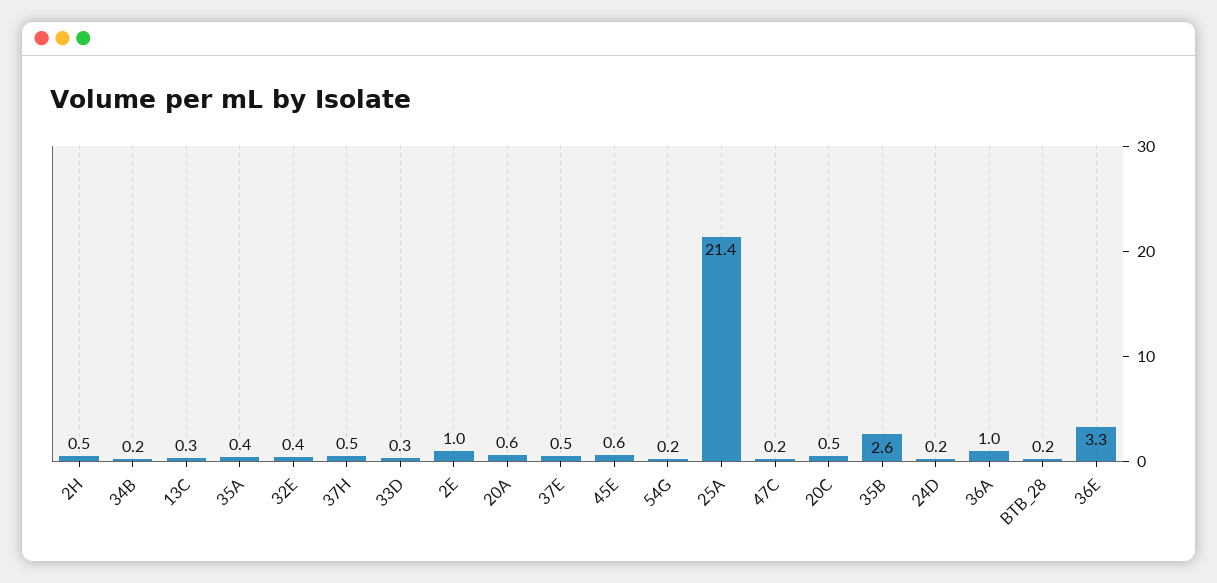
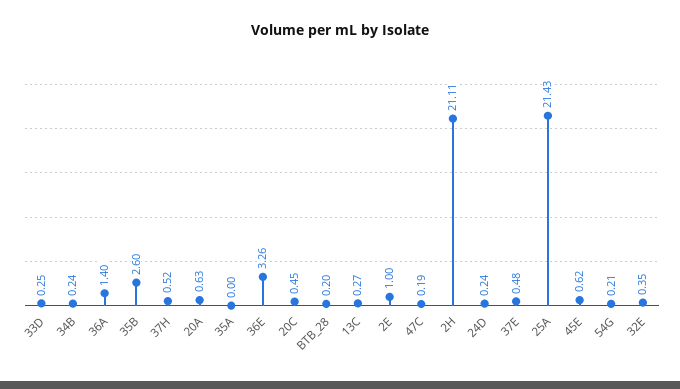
2H: 0.5 -> 21.11
35A: 0.4 -> 0
36A: 1 -> 1.4

